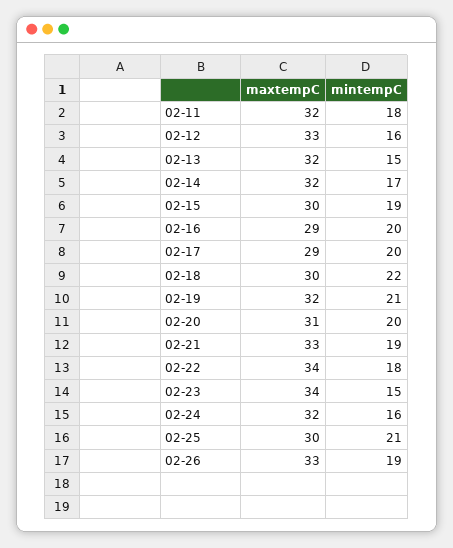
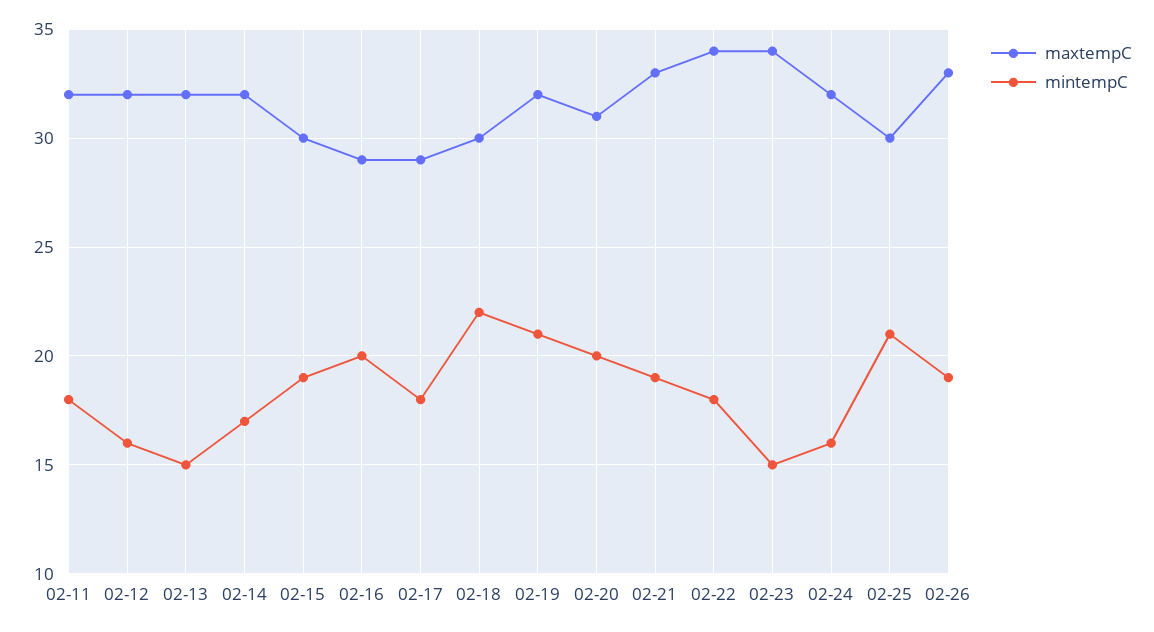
maxtempC, 02-12: 33 -> 32
mintempC, 02-17: 20 -> 18

